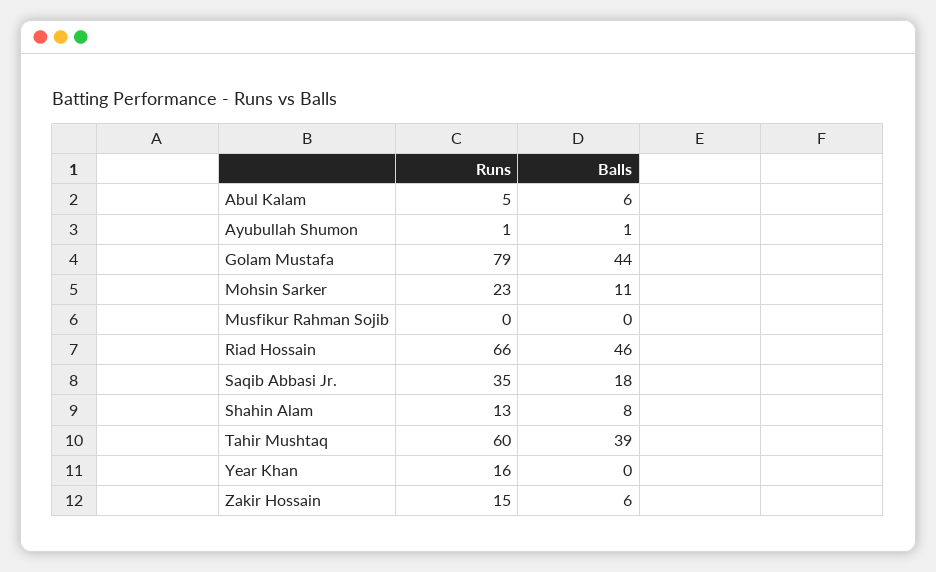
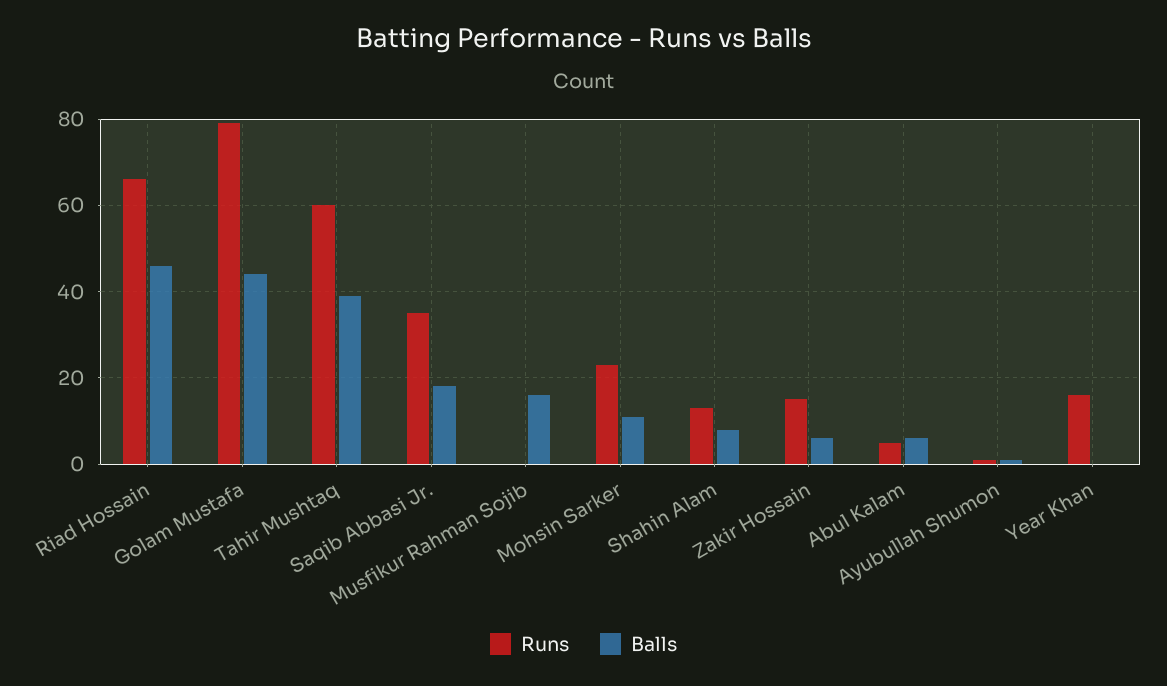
Balls, Musfikur Rahman Sojib: 0 -> 15

